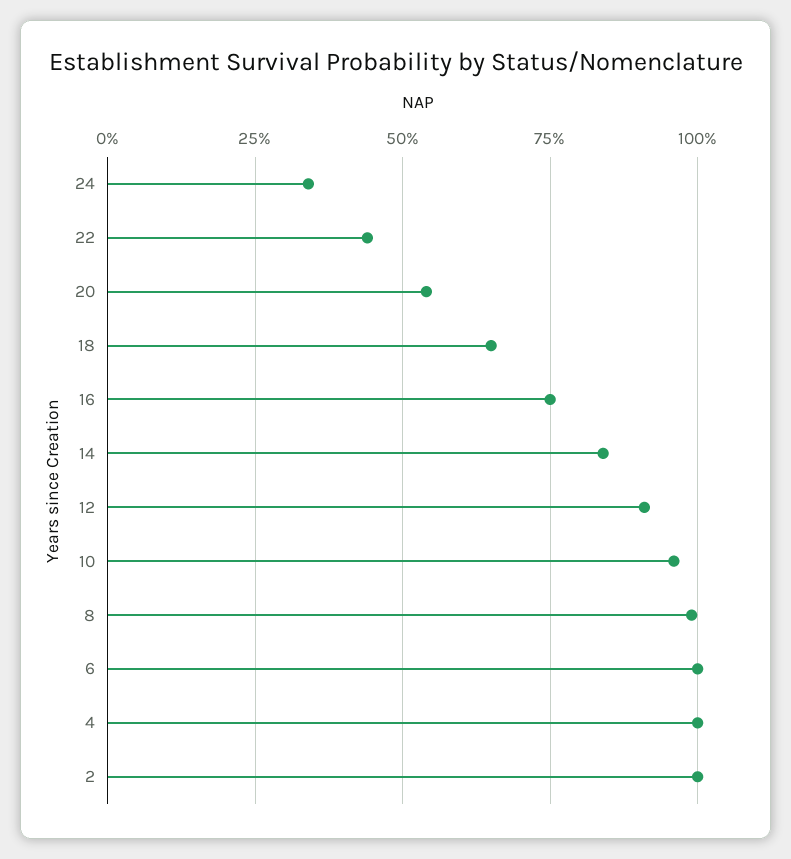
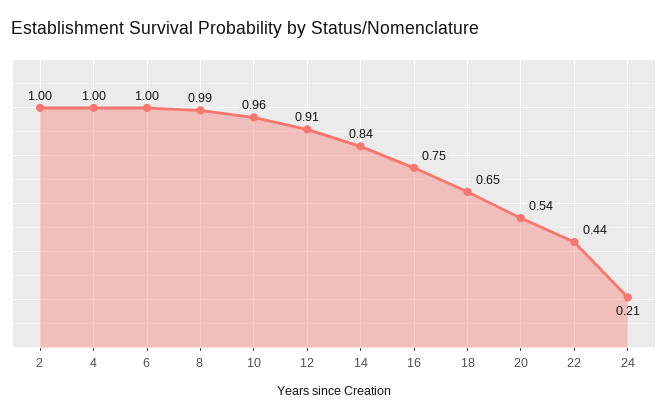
24: 0.35 -> 0.21

